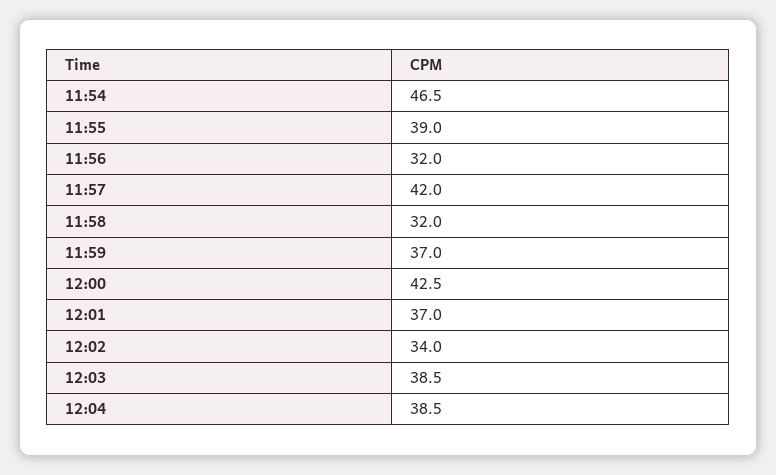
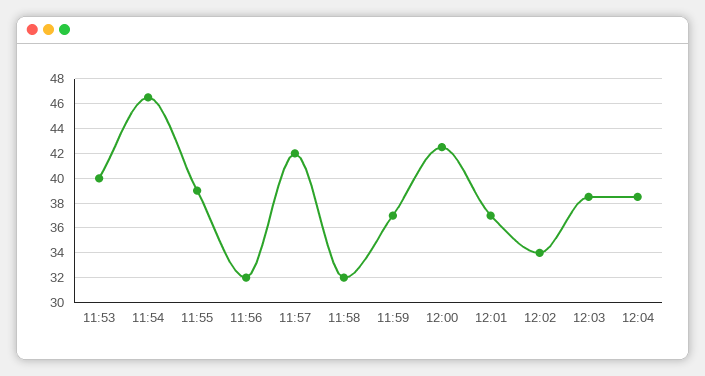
11:53: none -> 40

